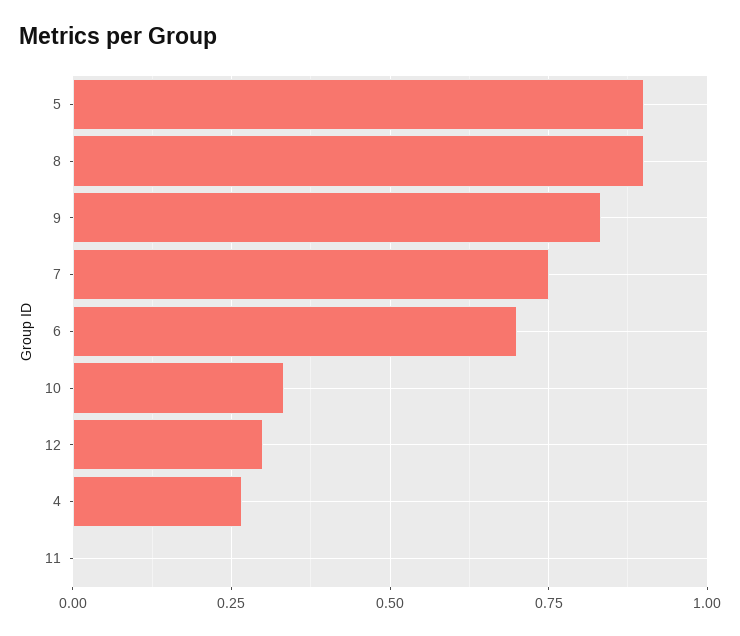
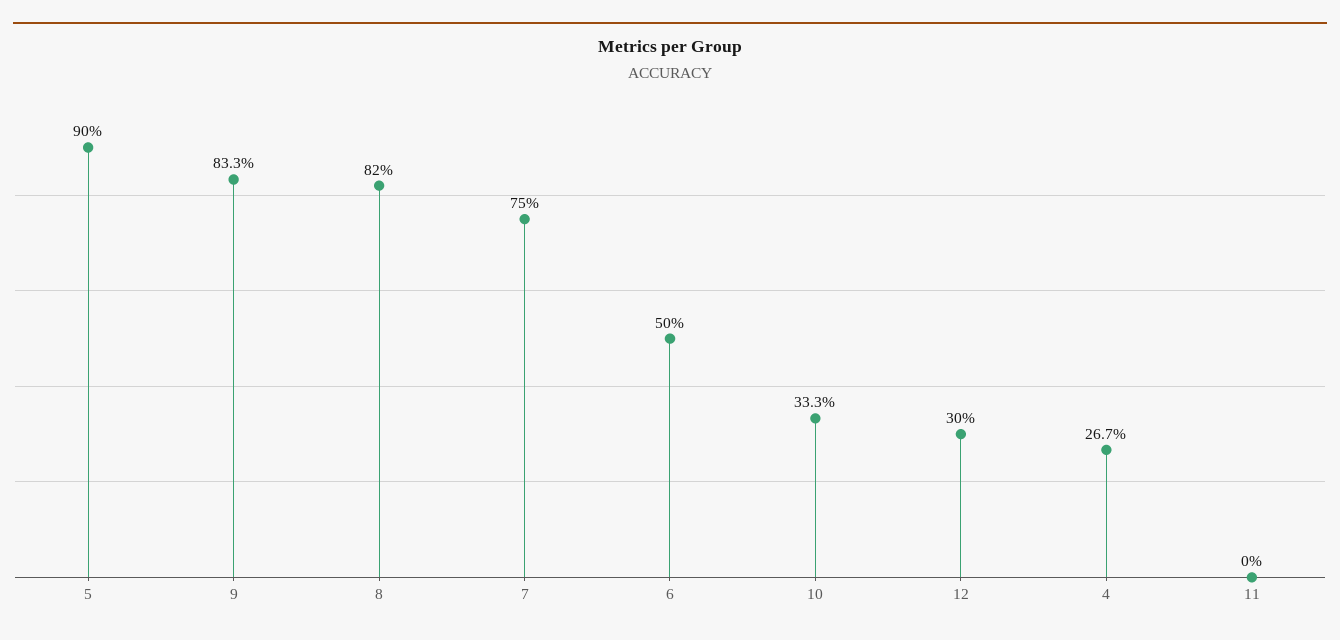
8: 0.9 -> 0.82
6: 0.7 -> 0.5

